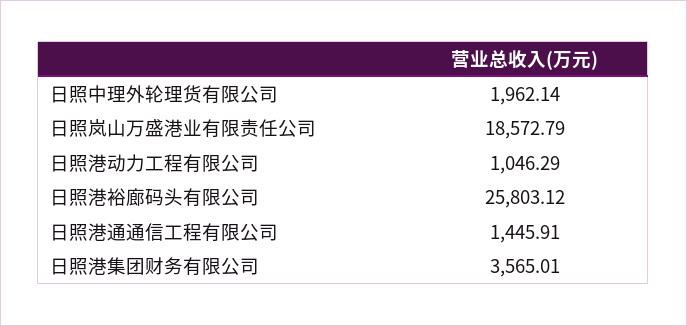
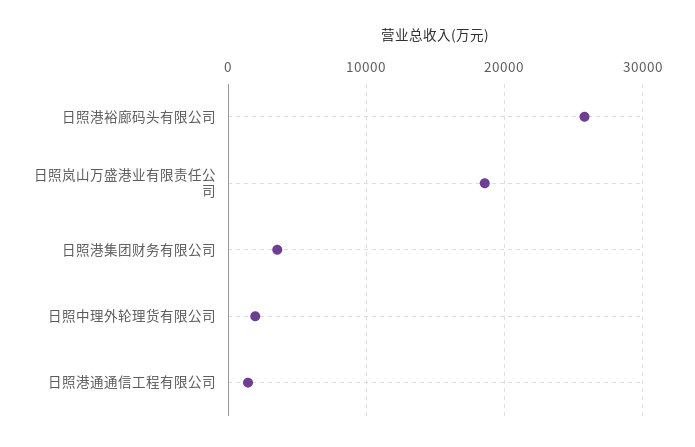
日照港动力工程有限公司: 1046.29 -> none

